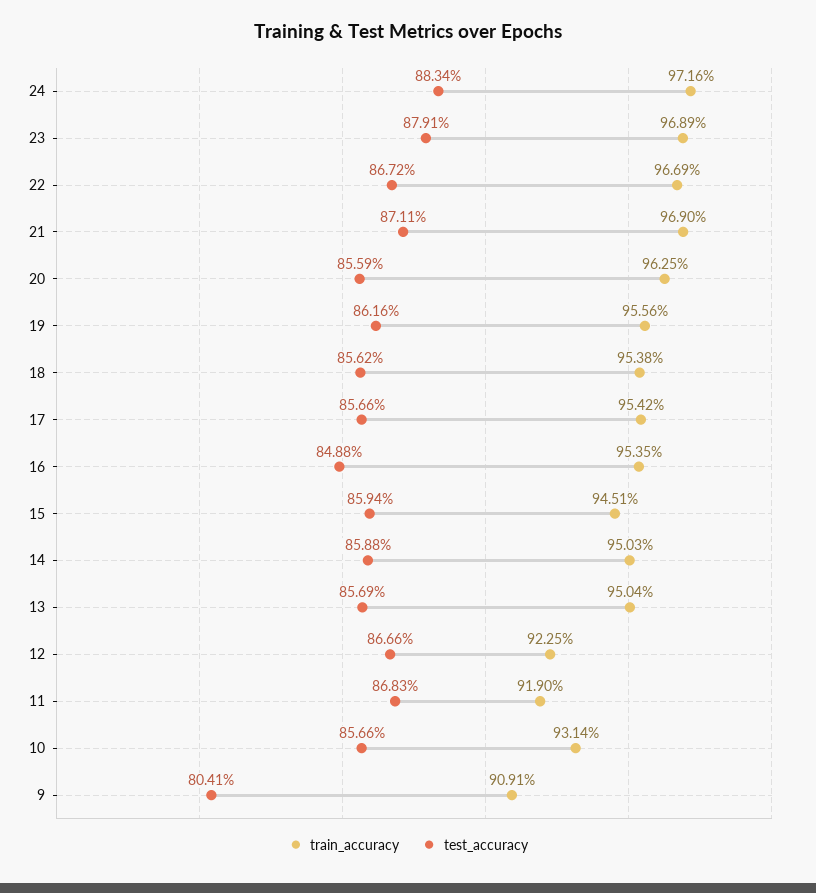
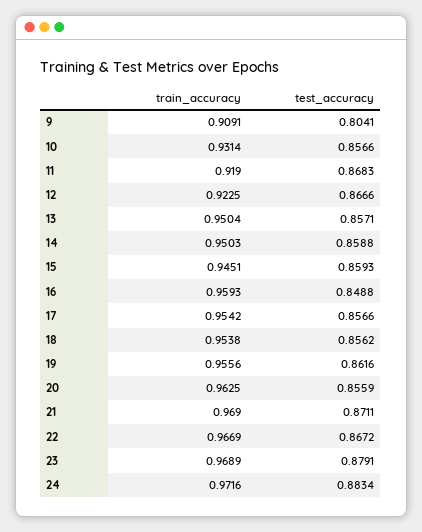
train_accuracy, 16: 0.9535 -> 0.9593
test_accuracy, 15: 0.8594 -> 0.8593
test_accuracy, 13: 0.8569 -> 0.8571

